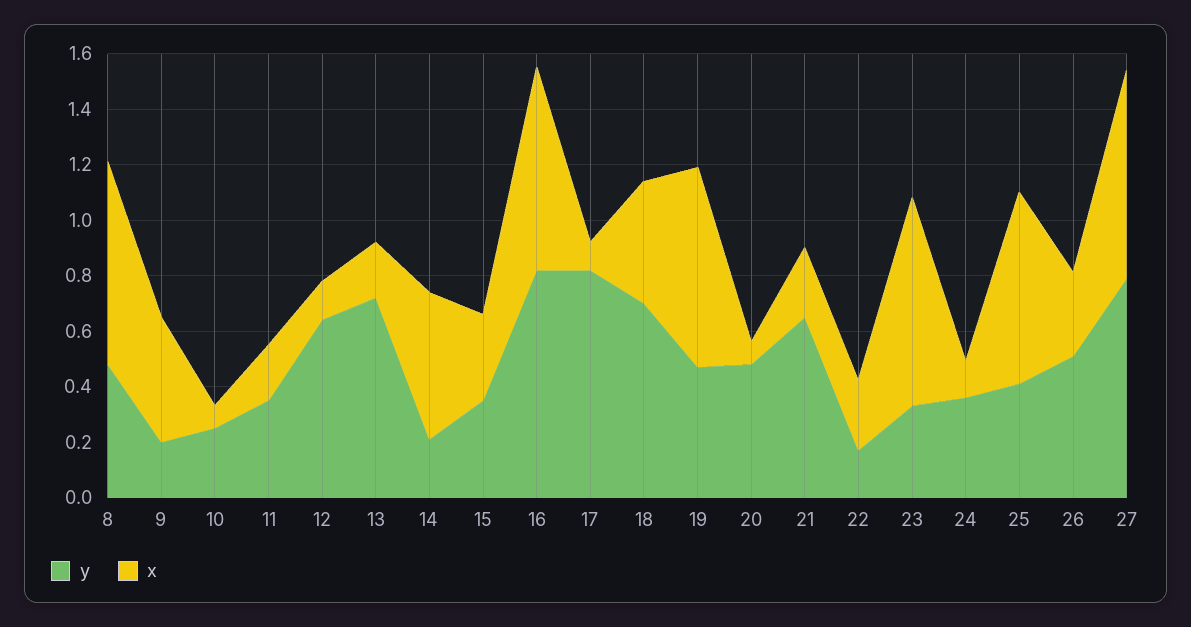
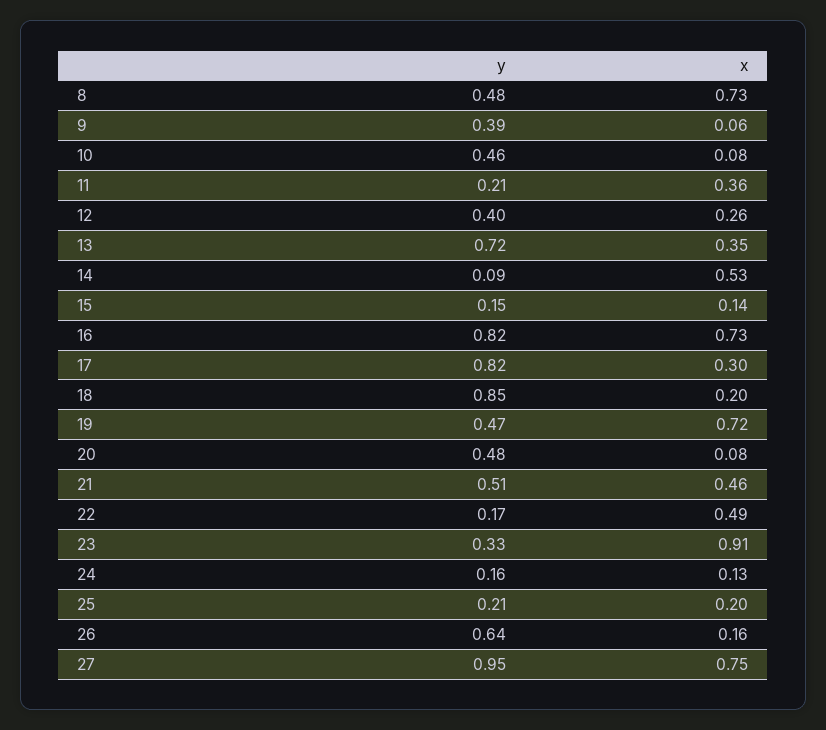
y, 9: 0.2 -> 0.39
x, 9: 0.45 -> 0.06
y, 10: 0.25 -> 0.46
y, 11: 0.35 -> 0.21
x, 11: 0.2 -> 0.36
y, 12: 0.65 -> 0.4
x, 12: 0.15 -> 0.26
x, 13: 0.2 -> 0.35
y, 14: 0.2 -> 0.09
y, 15: 0.35 -> 0.15
x, 15: 0.3 -> 0.14
x, 17: 0.1 -> 0.3
y, 18: 0.7 -> 0.85
x, 18: 0.45 -> 0.2
y, 21: 0.65 -> 0.51
x, 21: 0.25 -> 0.46
x, 22: 0.25 -> 0.49
x, 23: 0.75 -> 0.91
y, 24: 0.35 -> 0.16
y, 25: 0.4 -> 0.21
x, 25: 0.7 -> 0.2
y, 26: 0.5 -> 0.64
x, 26: 0.3 -> 0.16
y, 27: 0.8 -> 0.95

